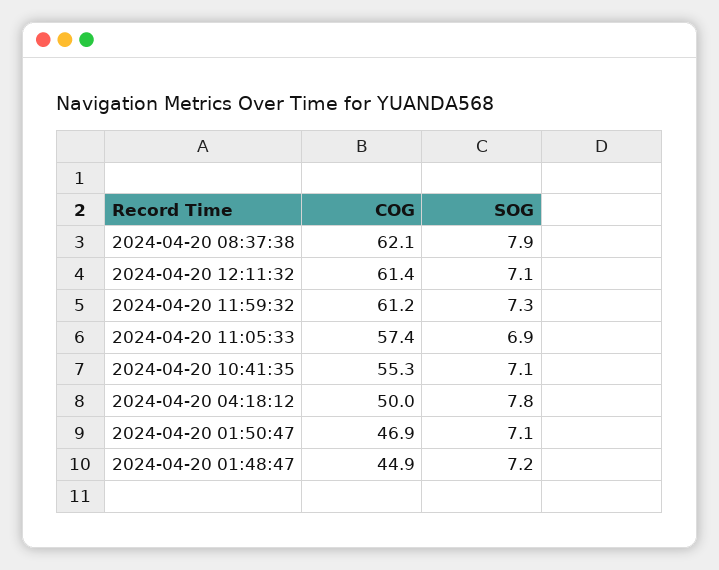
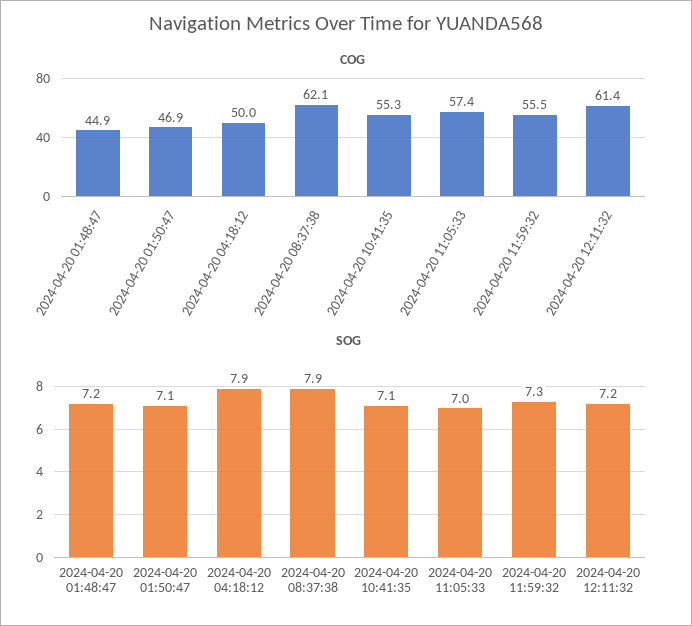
SOG, 2024-04-20 12:11:32: 7.1 -> 7.2
COG, 2024-04-20 11:59:32: 61.2 -> 55.5
SOG, 2024-04-20 11:05:33: 6.9 -> 7
SOG, 2024-04-20 04:18:12: 7.8 -> 7.9

